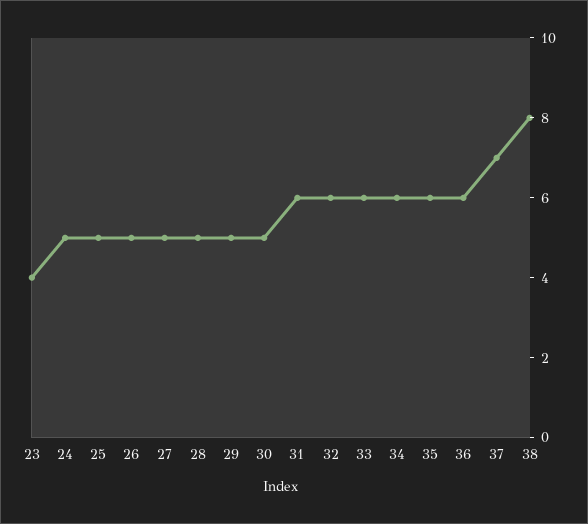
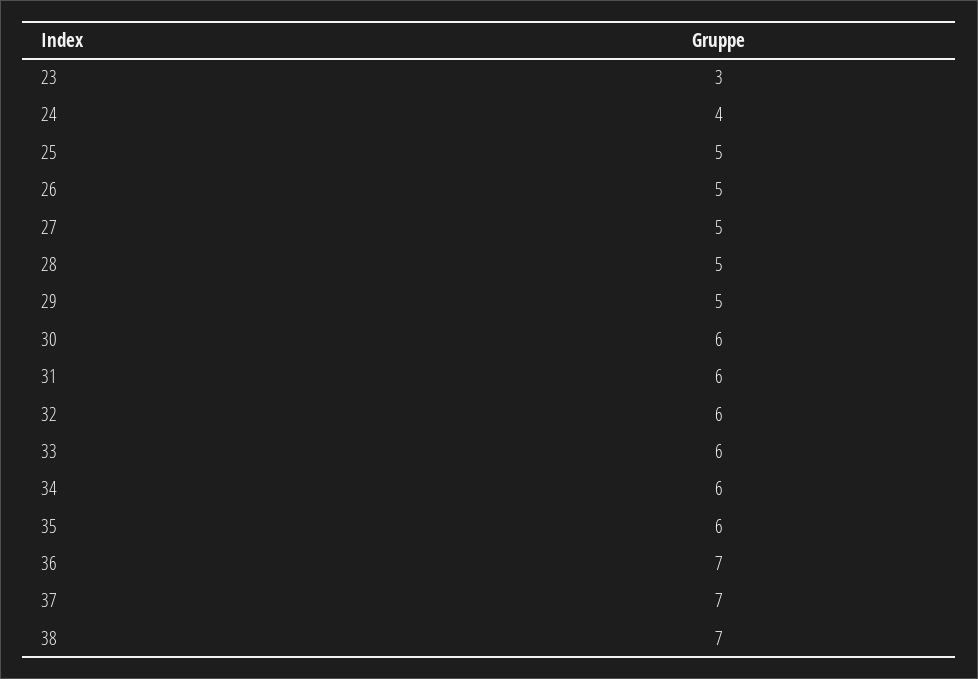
23: 4 -> 3
24: 5 -> 4
30: 5 -> 6
36: 6 -> 7
38: 8 -> 7

